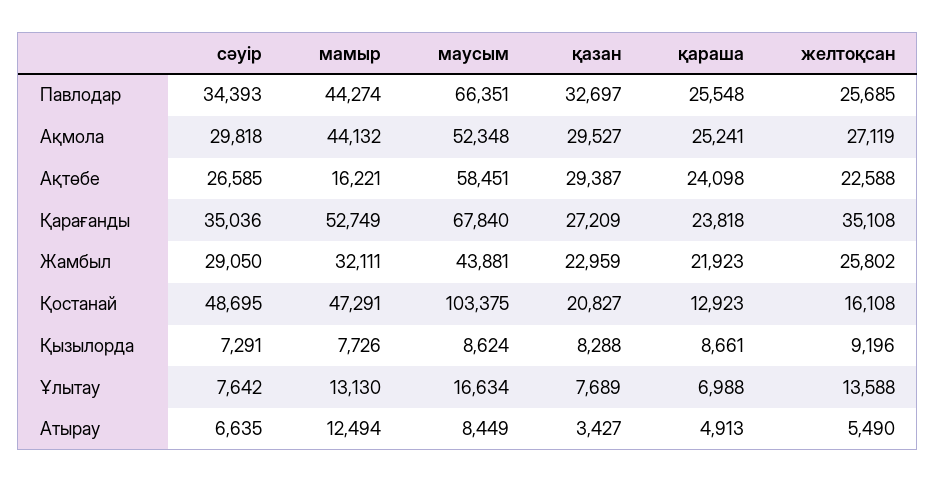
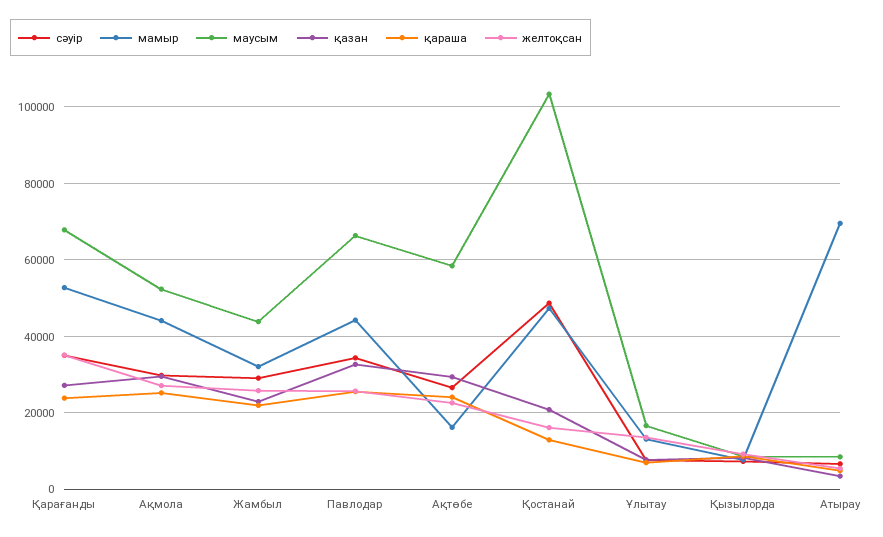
мамыр, Атырау: 12494 -> 70000

